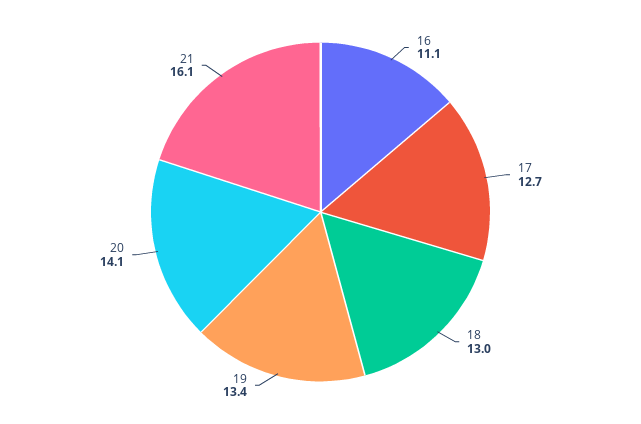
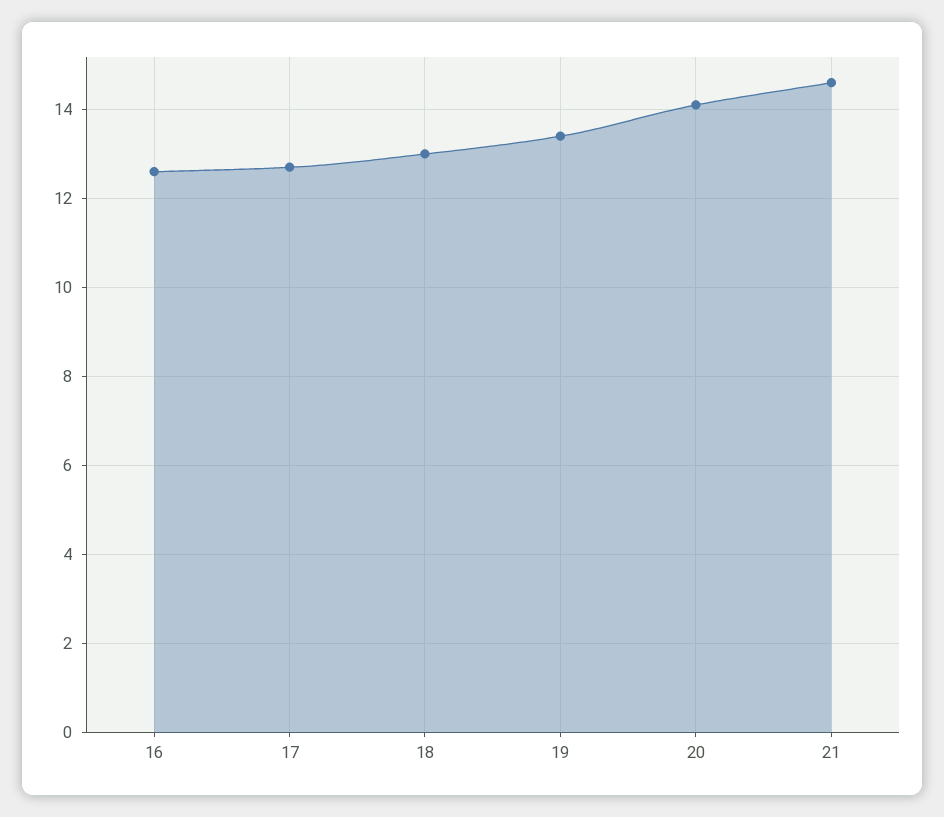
16: 11.1 -> 12.5
21: 16.1 -> 14.5

